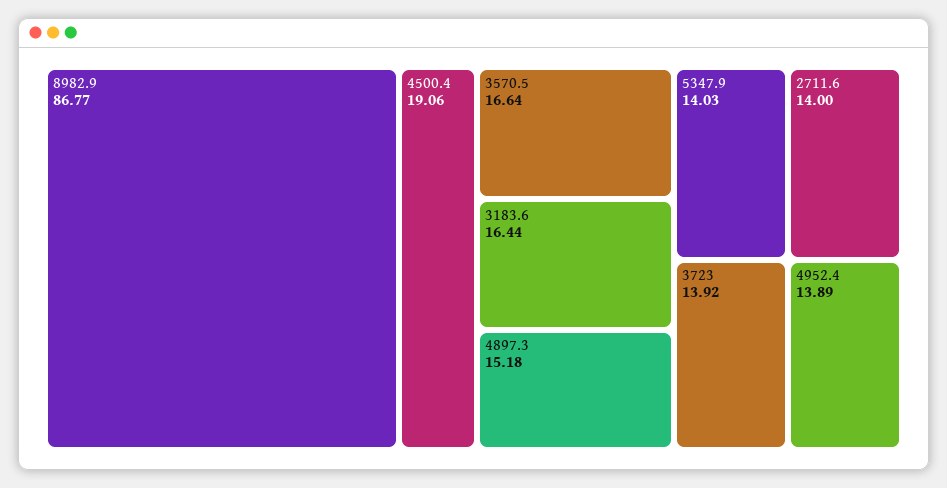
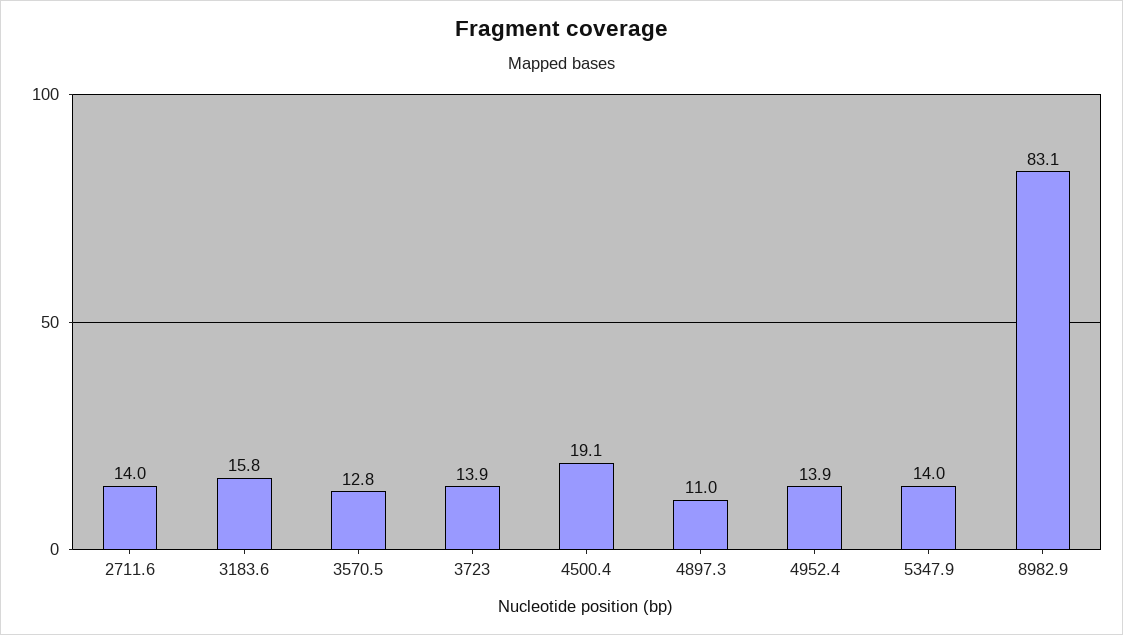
8982.9: 86.77 -> 83.1
3570.5: 16.64 -> 12.8
3183.6: 16.44 -> 15.8
4897.3: 15.18 -> 11

